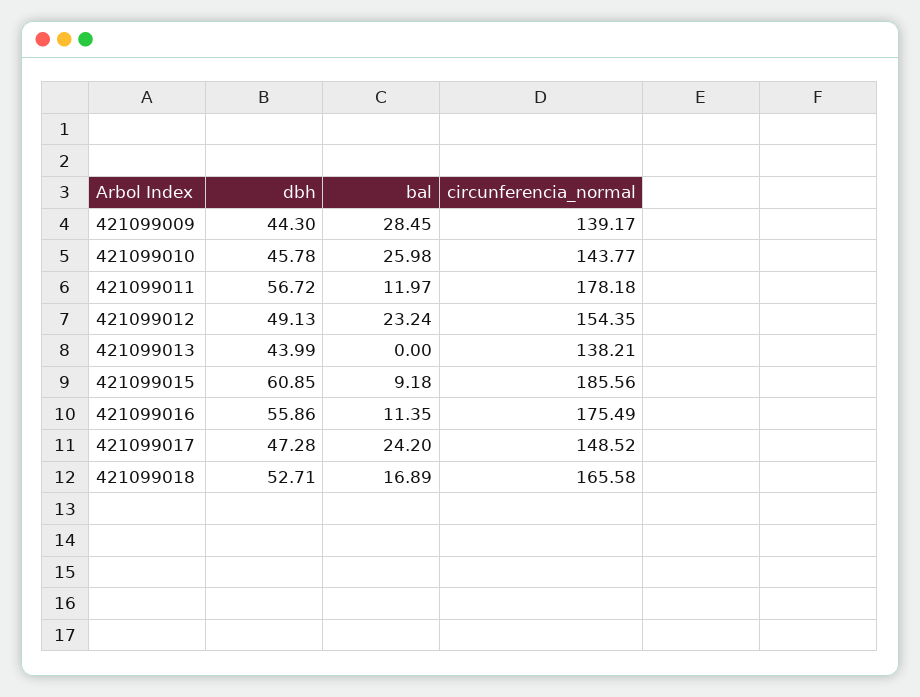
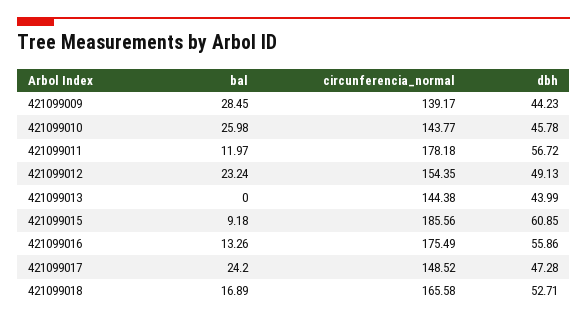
dbh, 421099009: 44.3 -> 44.23
circunferencia_normal, 421099013: 138.21 -> 144.38
bal, 421099016: 11.35 -> 13.26

